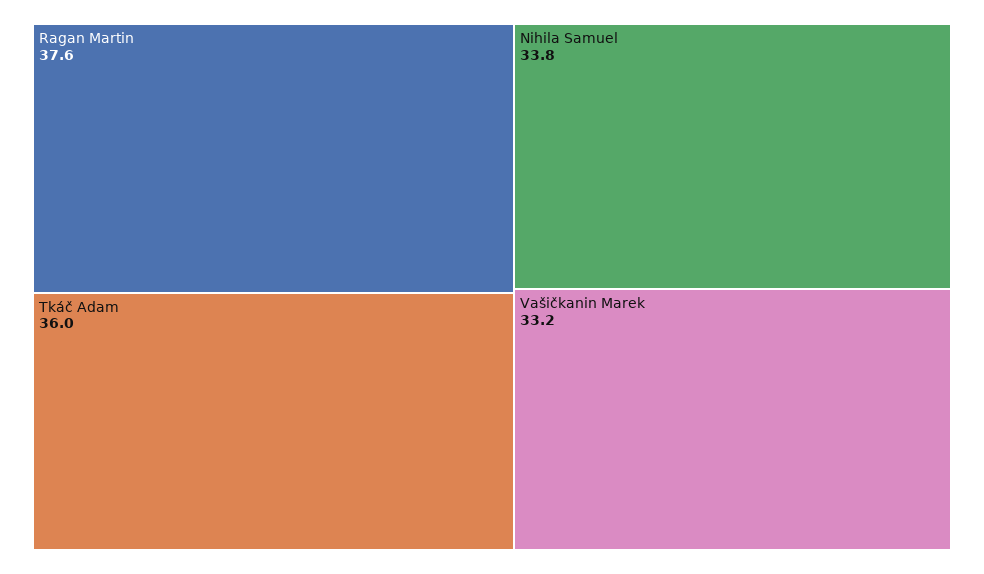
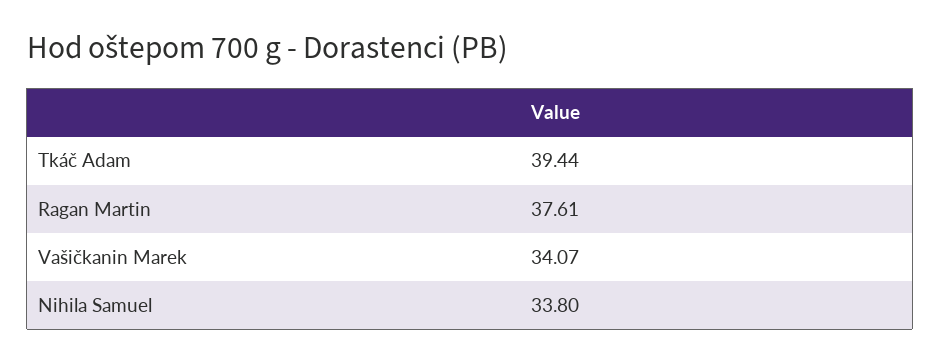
Tkáč Adam: 36 -> 39.44
Vašičkanin Marek: 33.2 -> 34.07

